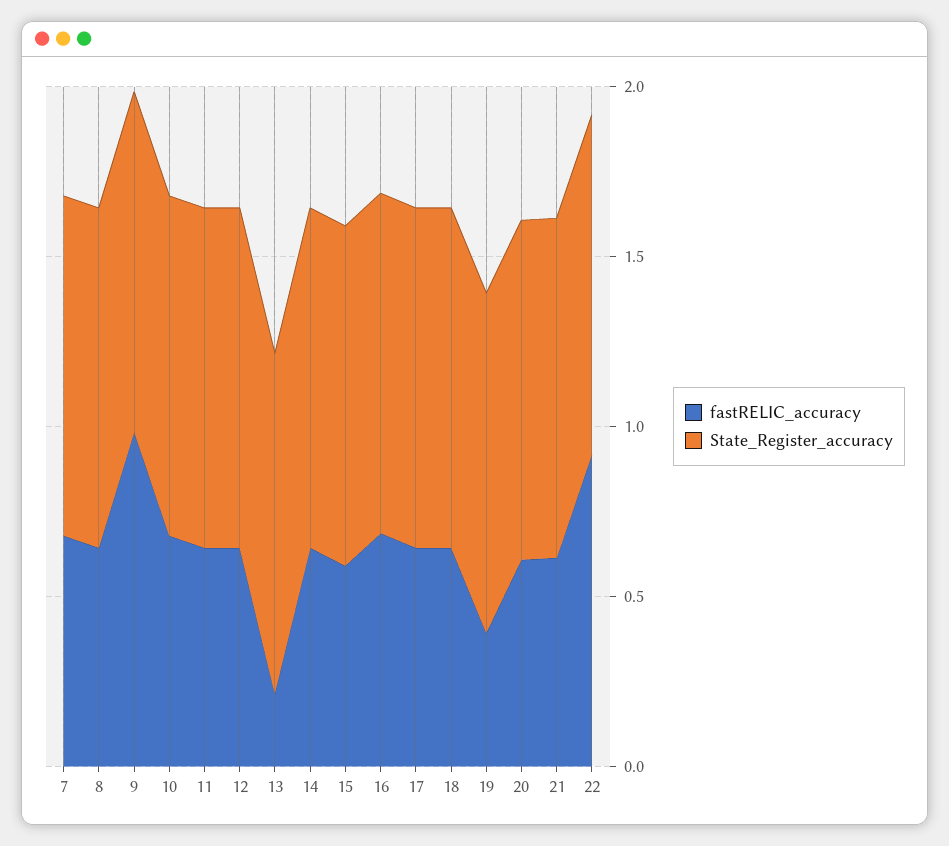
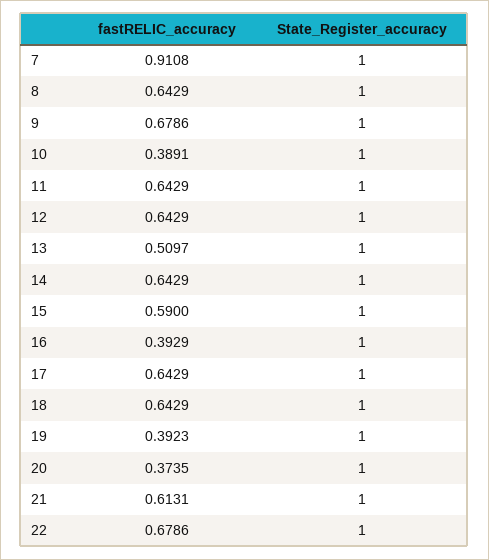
fastRELIC_accuracy, 7: 0.7 -> 0.9108
fastRELIC_accuracy, 9: 1 -> 0.6786
fastRELIC_accuracy, 10: 0.7 -> 0.3891
fastRELIC_accuracy, 13: 0.2 -> 0.5097
fastRELIC_accuracy, 16: 0.7 -> 0.3929
fastRELIC_accuracy, 20: 0.6 -> 0.3735
fastRELIC_accuracy, 22: 0.9 -> 0.6786

